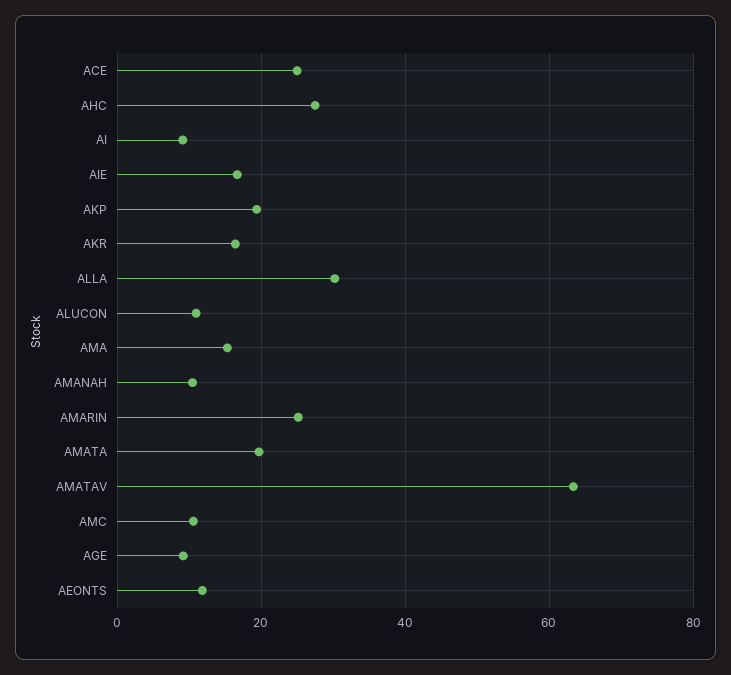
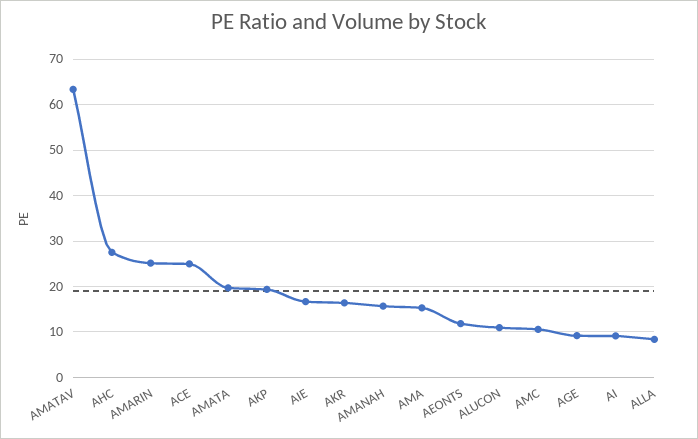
ALLA: 30 -> 8
AMANAH: 10 -> 16

